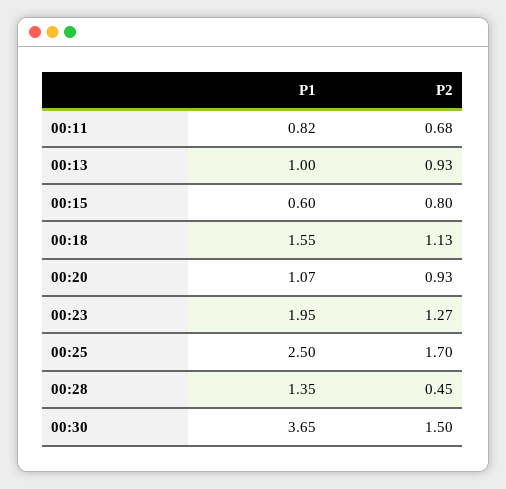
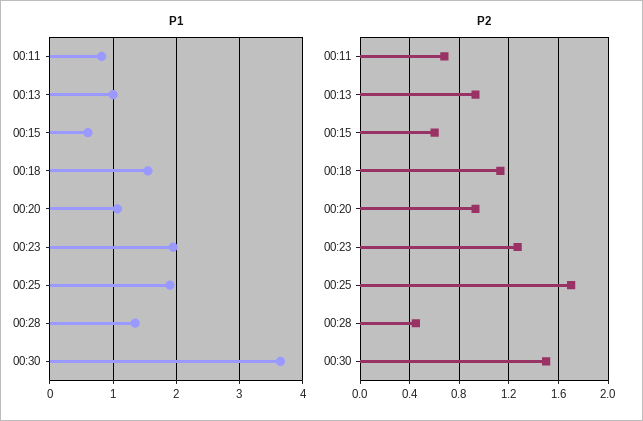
P2, 00:15: 0.8 -> 0.6
P1, 00:25: 2.5 -> 1.9

